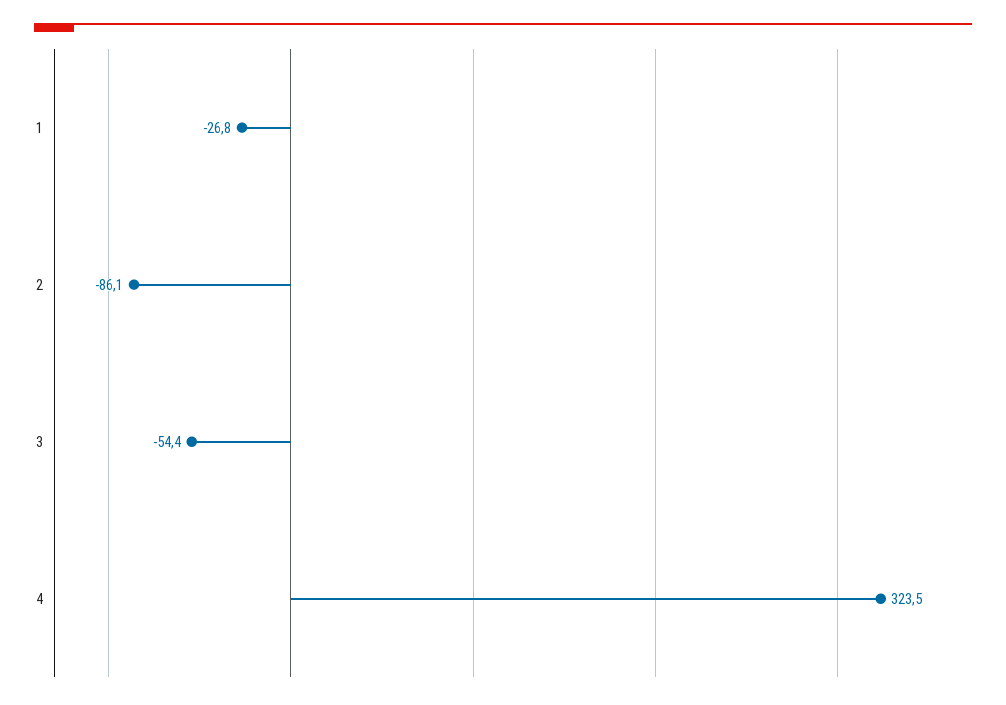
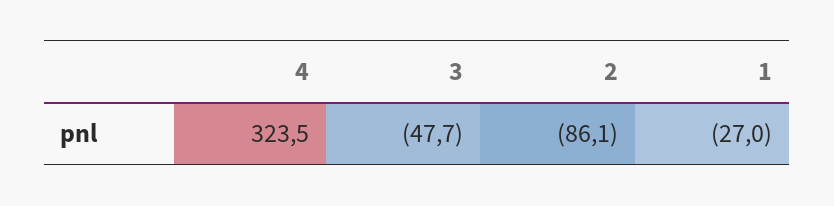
1: -26.8 -> -27
3: -54.4 -> -47.7

